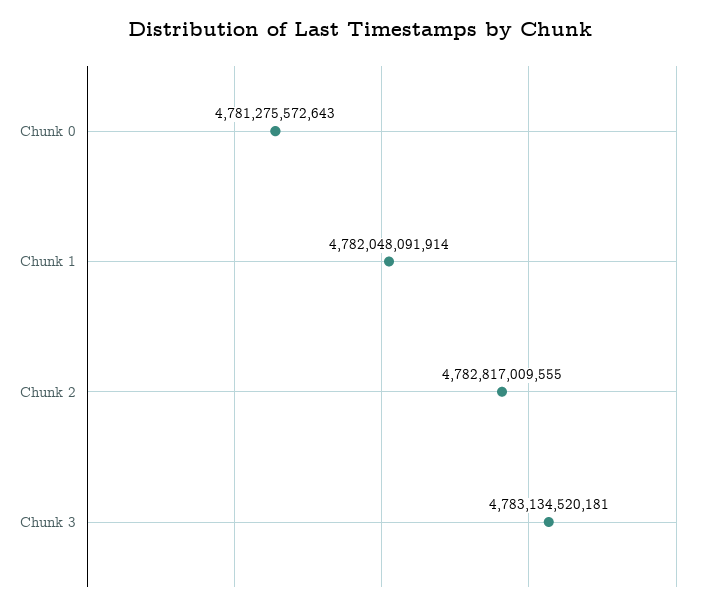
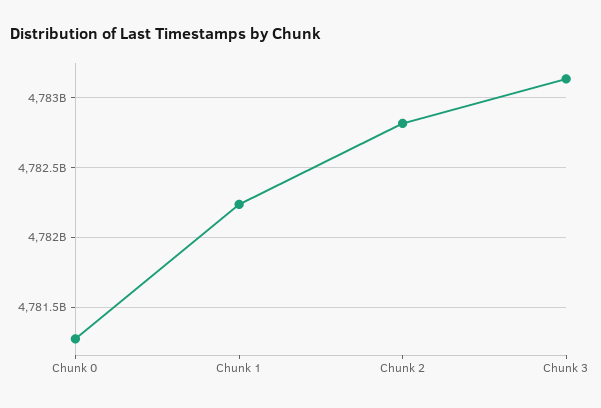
Chunk 1: 4782048091914 -> 4782250000000

